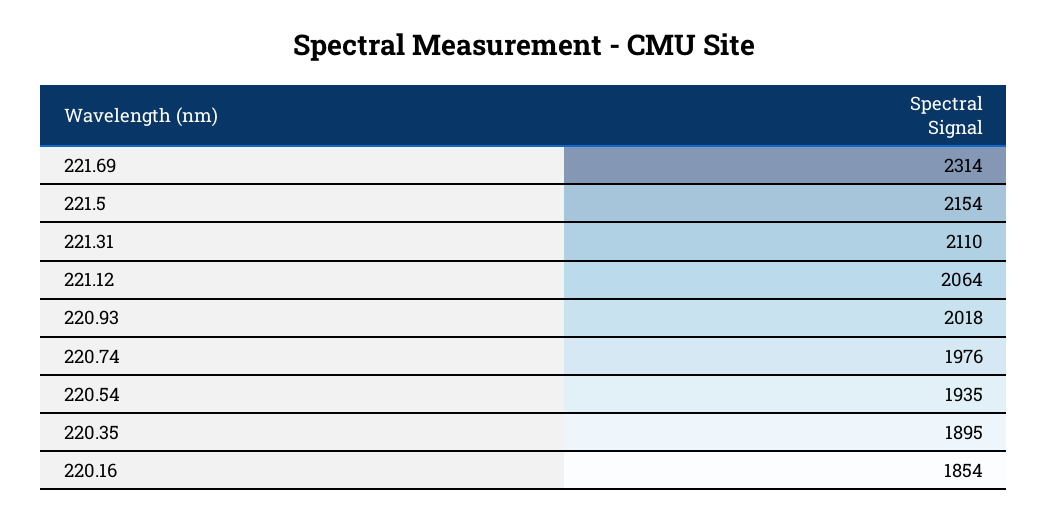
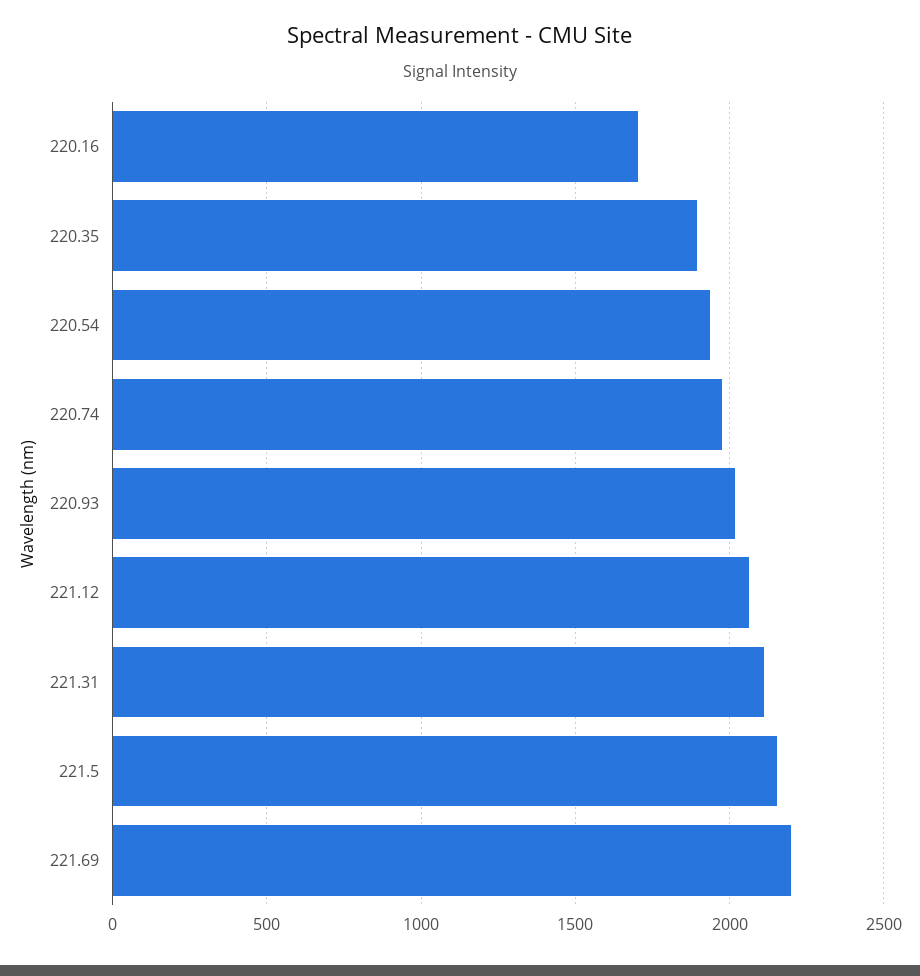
221.69: 2314 -> 2200
220.16: 1854 -> 1700

